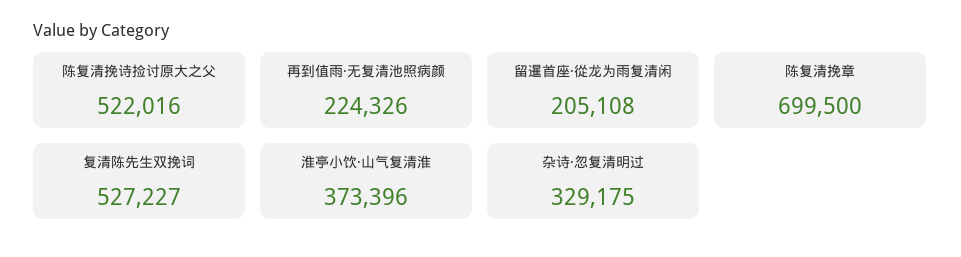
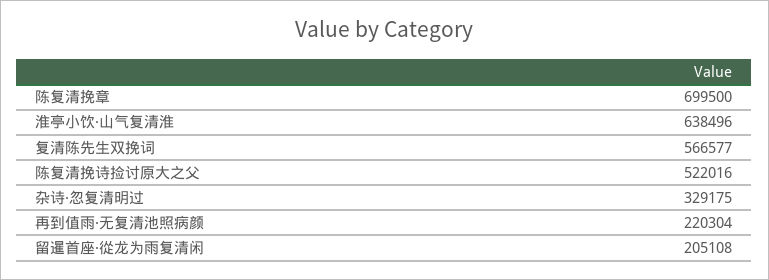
再到值雨·无复清池照病颜: 224326 -> 220304
复清陈先生双挽词: 527227 -> 566577
淮亭小饮·山气复清淮: 373396 -> 638496

